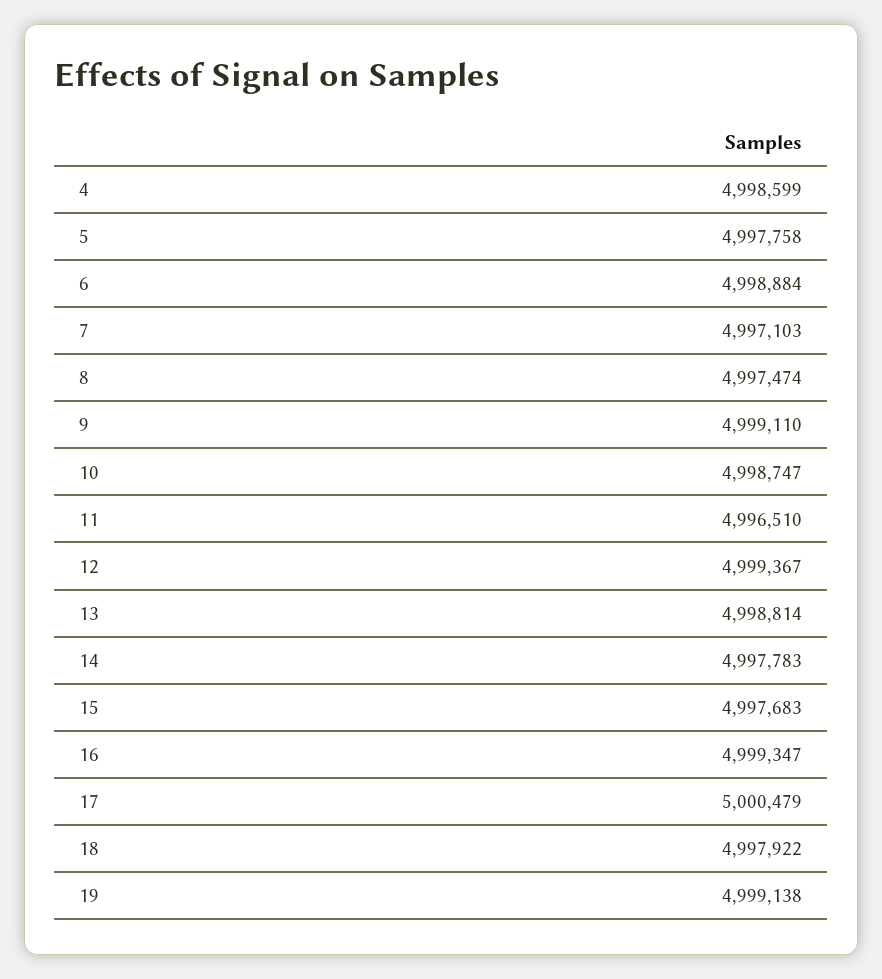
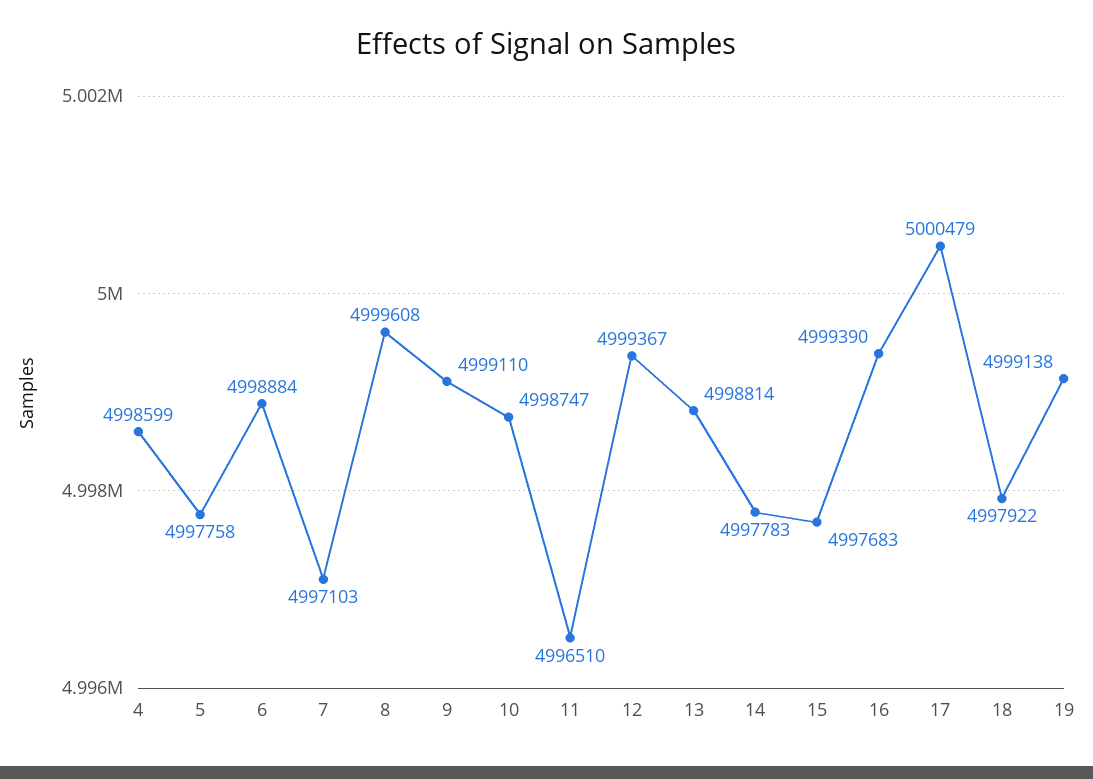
8: 4997474 -> 4999608
16: 4999347 -> 4999390

